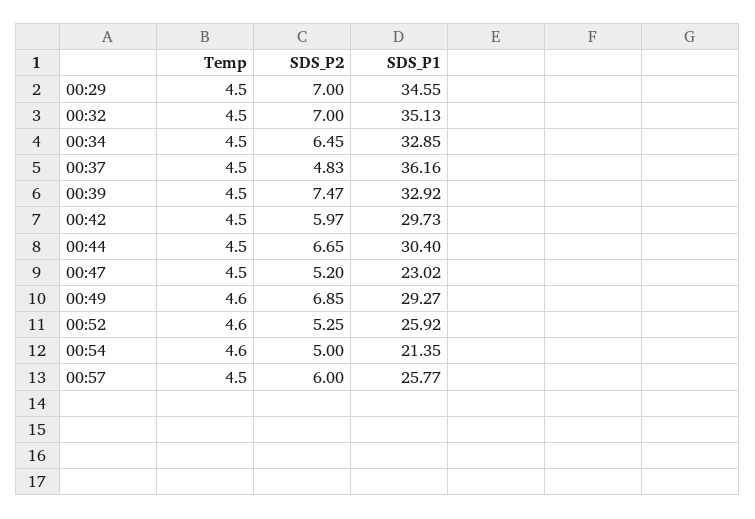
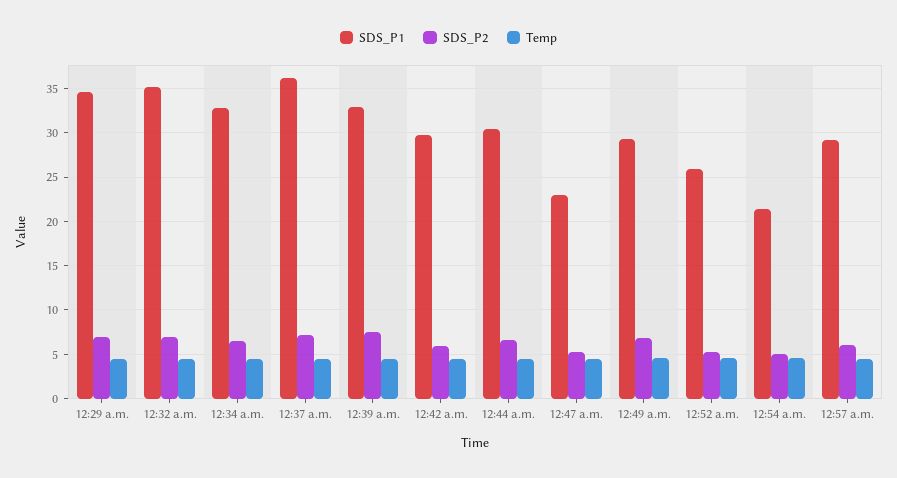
SDS_P2, 00:37: 4.83 -> 7
SDS_P1, 00:57: 25.77 -> 29

